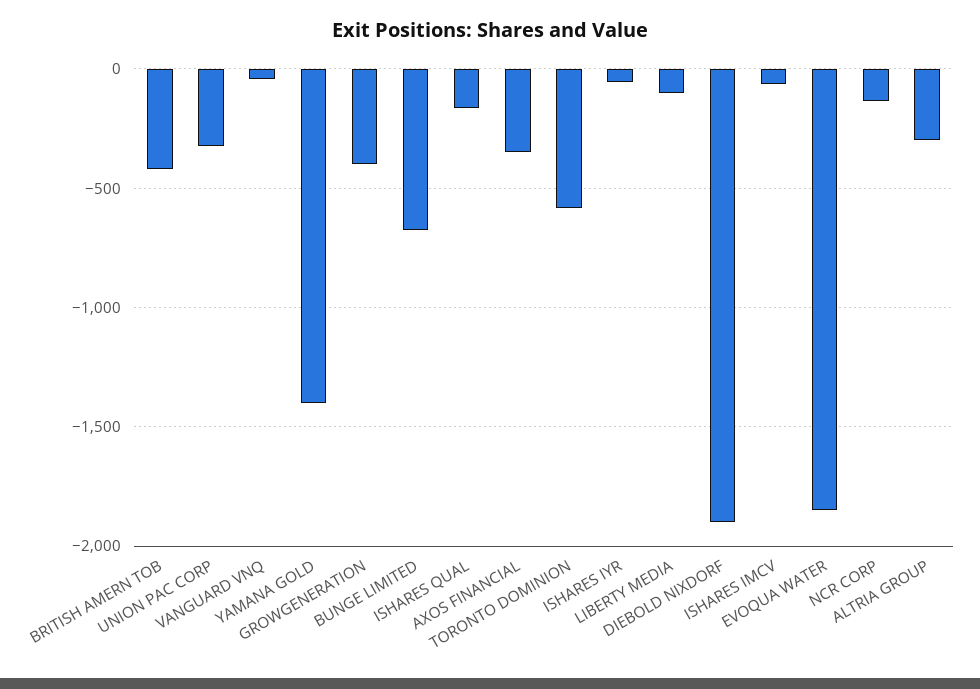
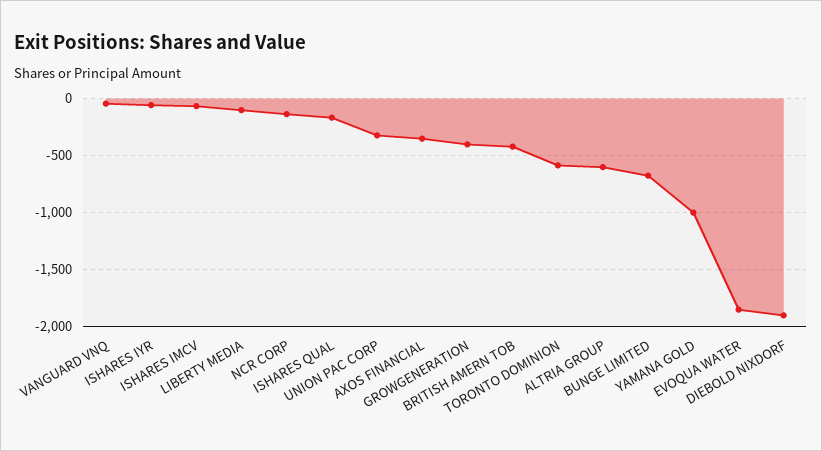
YAMANA GOLD: -1400 -> -1000
ALTRIA GROUP: -300 -> -600

